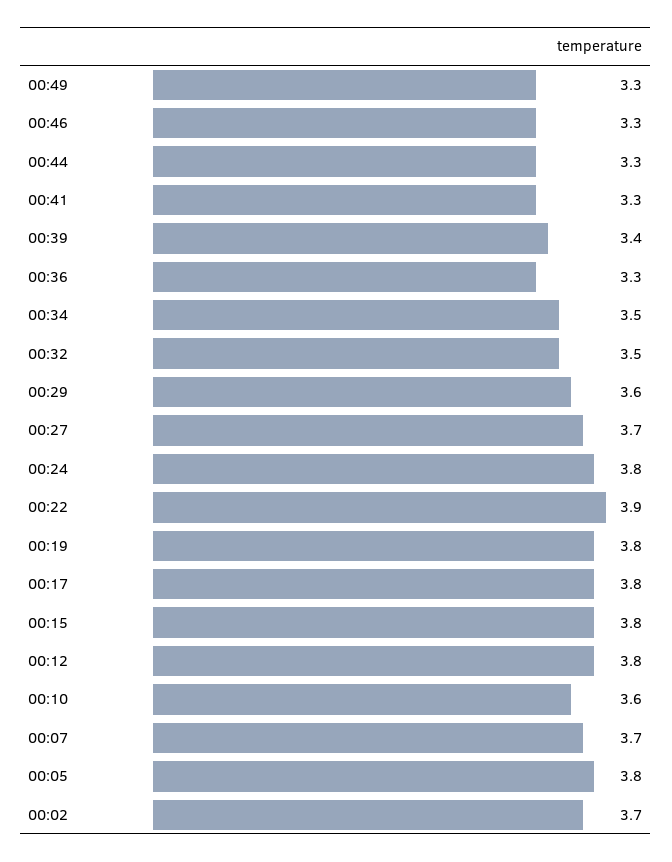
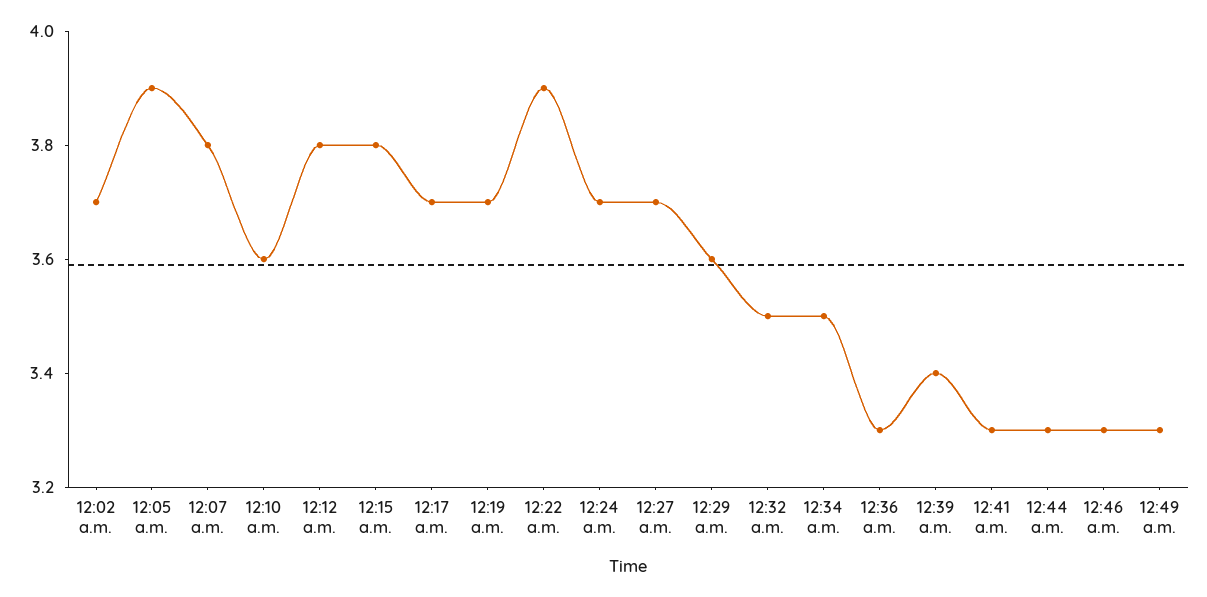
00:24: 3.8 -> 3.7
00:19: 3.8 -> 3.7
00:17: 3.8 -> 3.7
00:07: 3.7 -> 3.8
00:05: 3.8 -> 3.9

